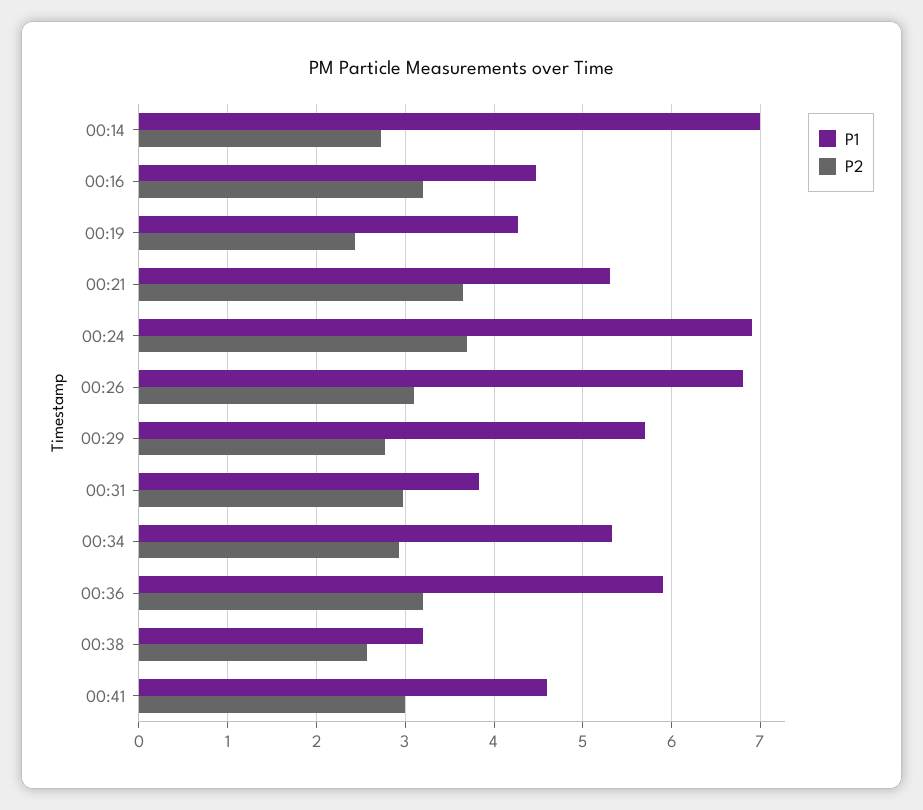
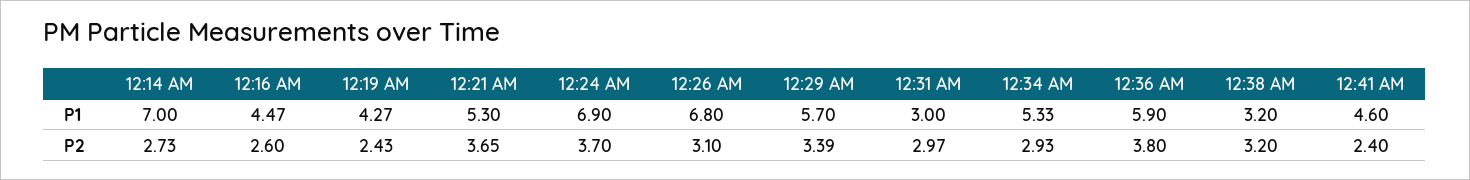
P2, 00:16: 3.2 -> 2.6
P2, 00:29: 2.8 -> 3.39
P1, 00:31: 3.8 -> 3
P2, 00:36: 3.2 -> 3.8
P2, 00:38: 2.6 -> 3.2
P2, 00:41: 3 -> 2.4

